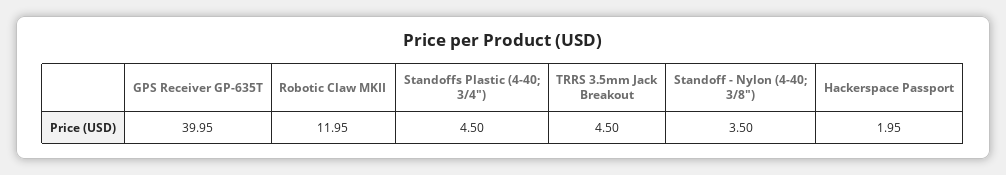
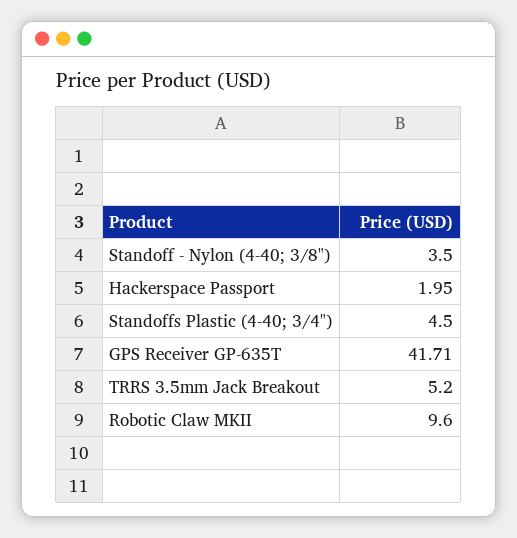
GPS Receiver GP-635T: 39.95 -> 41.71
Robotic Claw MKII: 11.95 -> 9.6
TRRS 3.5mm Jack Breakout: 4.5 -> 5.2

